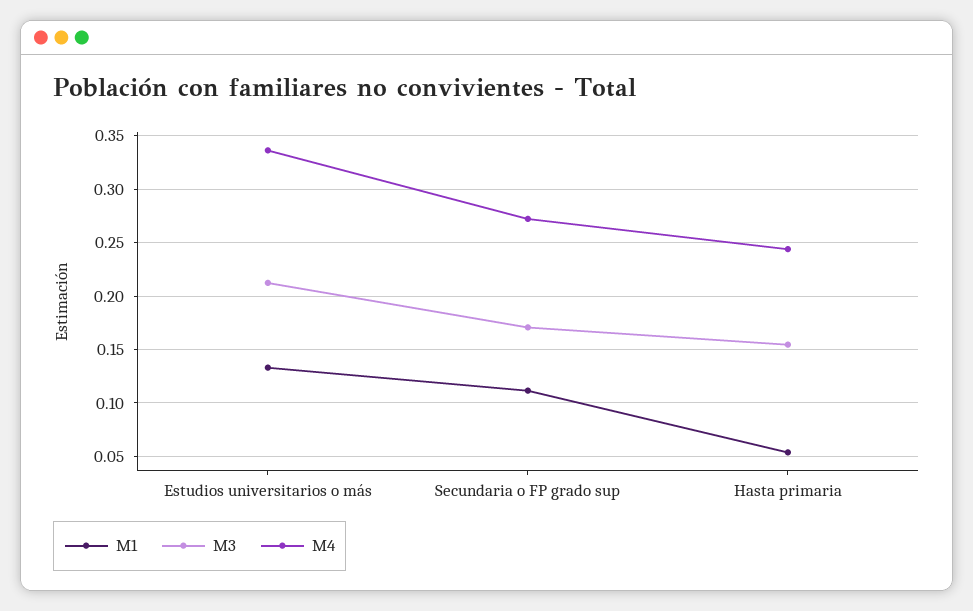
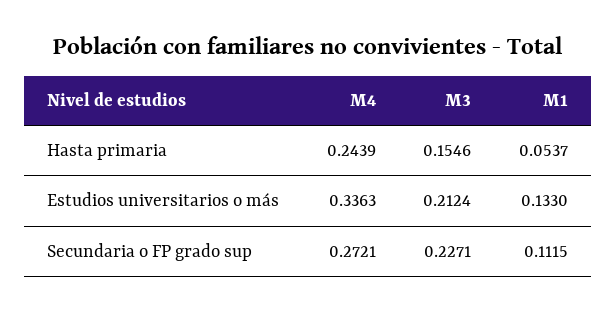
M3, Secundaria o FP grado sup: 0.17 -> 0.2271

